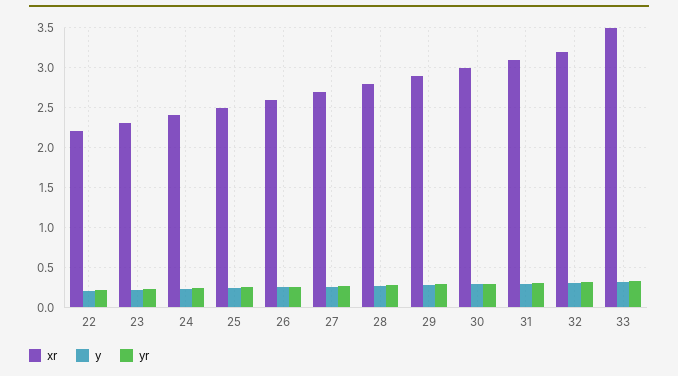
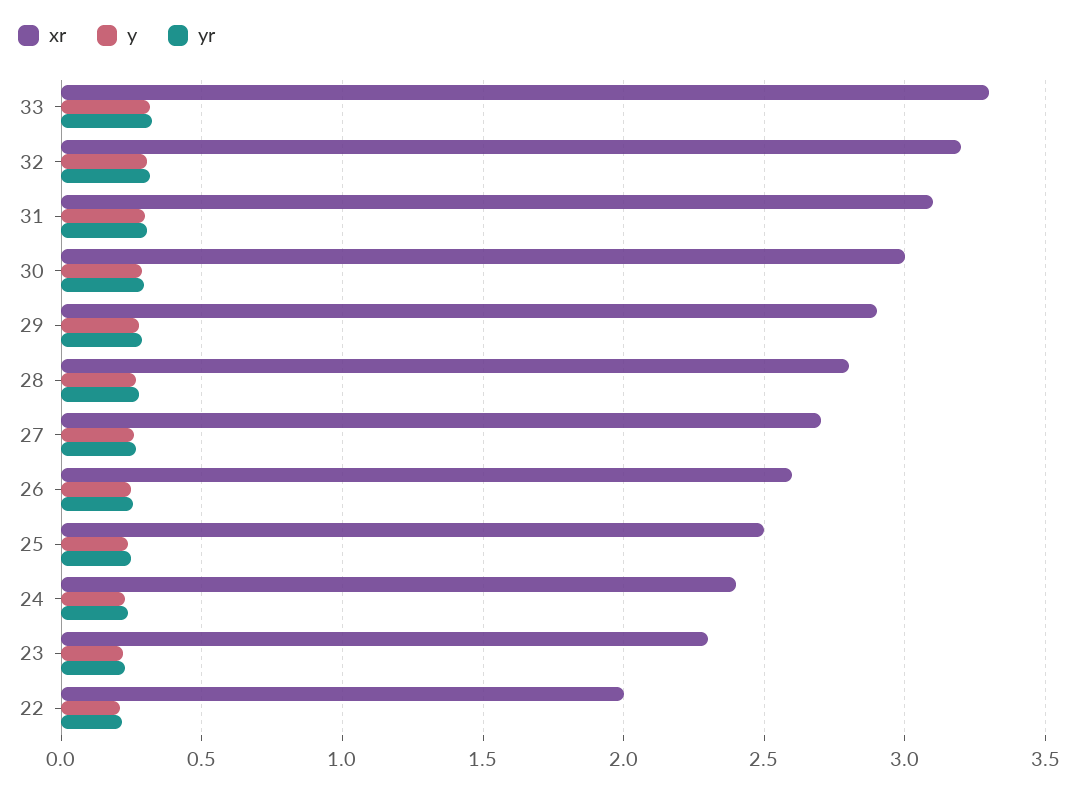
xr, 22: 2.2 -> 2
xr, 33: 3.5 -> 3.3

